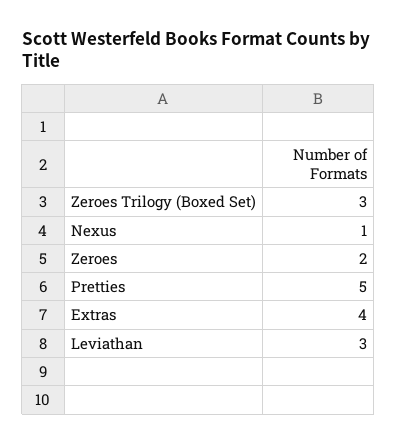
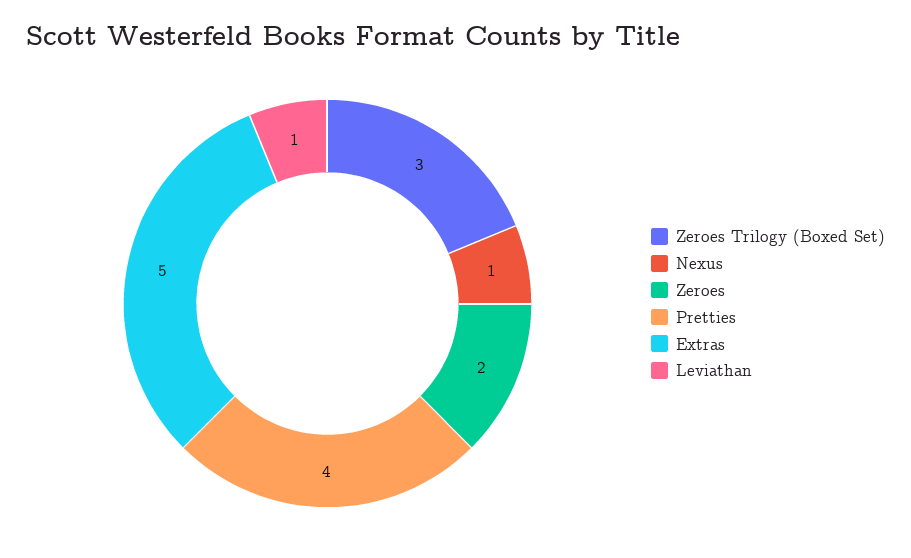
Pretties: 5 -> 4
Extras: 4 -> 5
Leviathan: 3 -> 1

